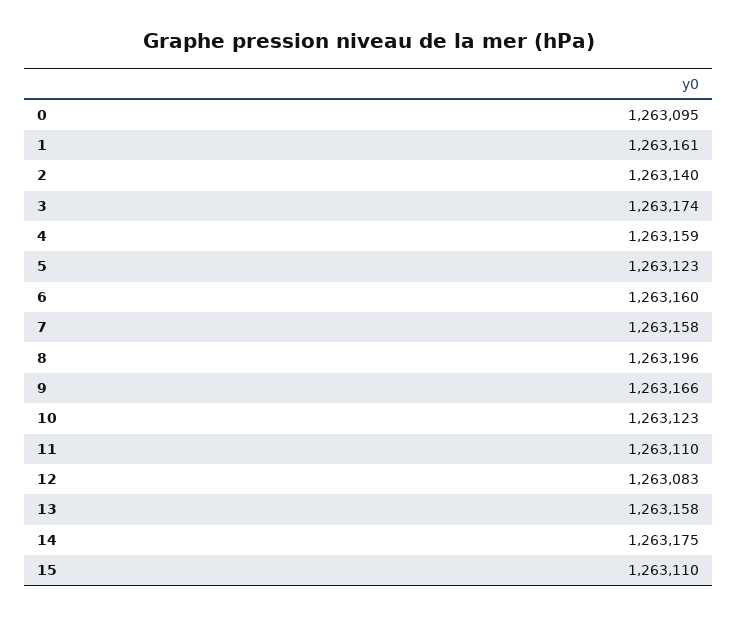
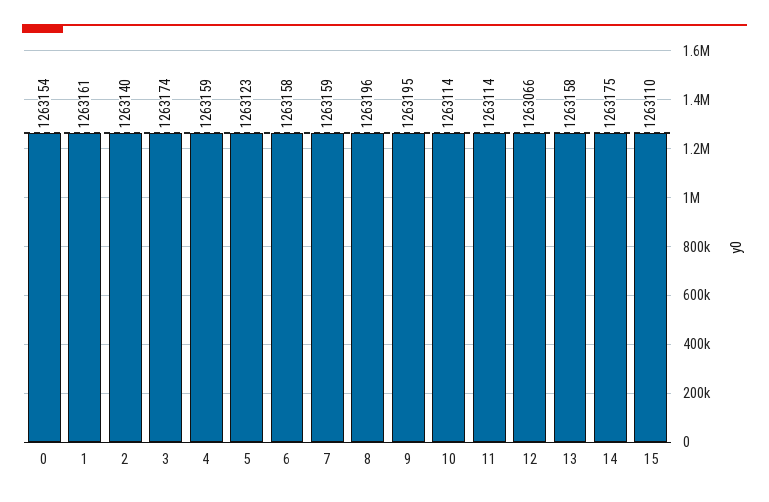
0: 1263095 -> 1263154
6: 1263160 -> 1263158
7: 1263158 -> 1263159
9: 1263166 -> 1263195
10: 1263123 -> 1263114
11: 1263110 -> 1263114
12: 1263083 -> 1263066

